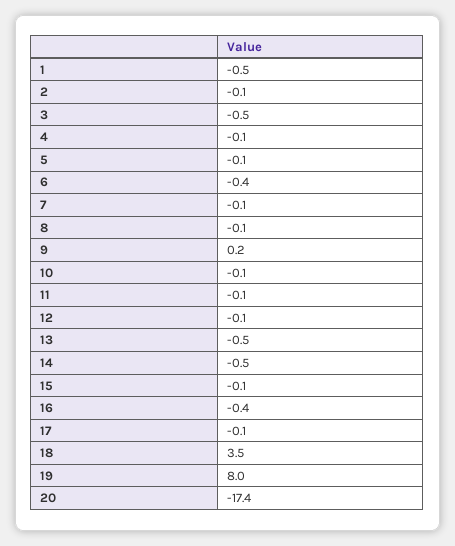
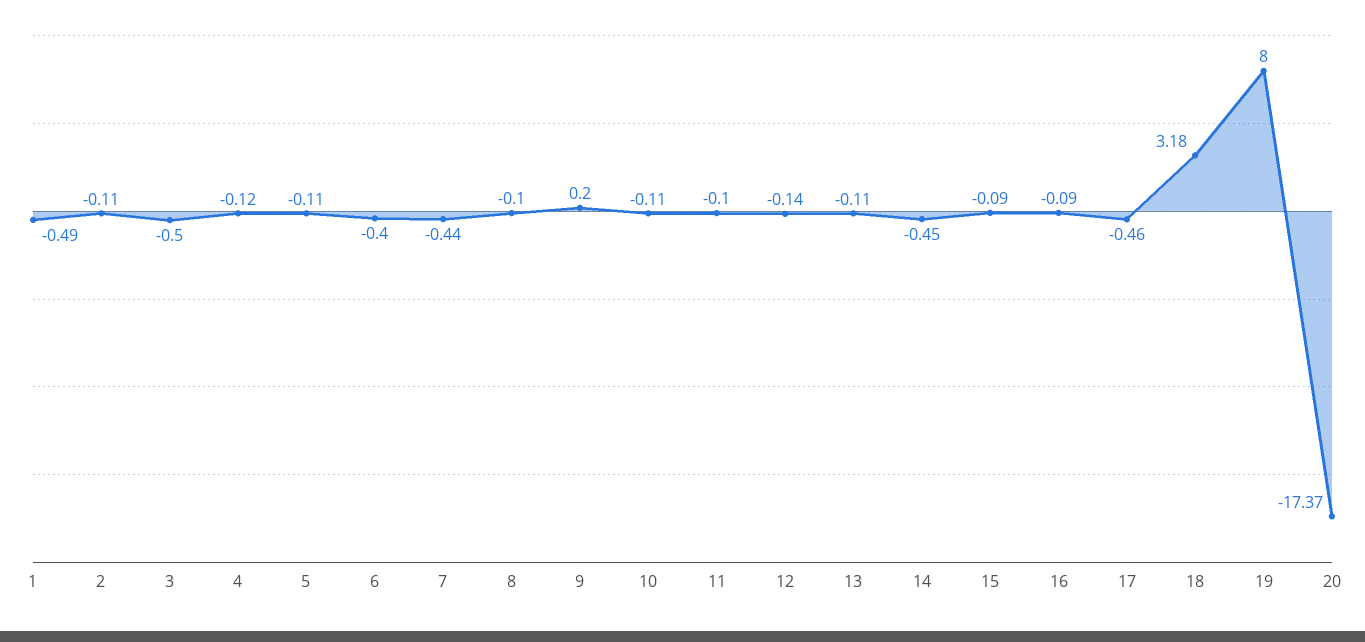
7: -0.1 -> -0.44
13: -0.5 -> -0.11
16: -0.4 -> -0.09
17: -0.1 -> -0.46
18: 3.5 -> 3.18

